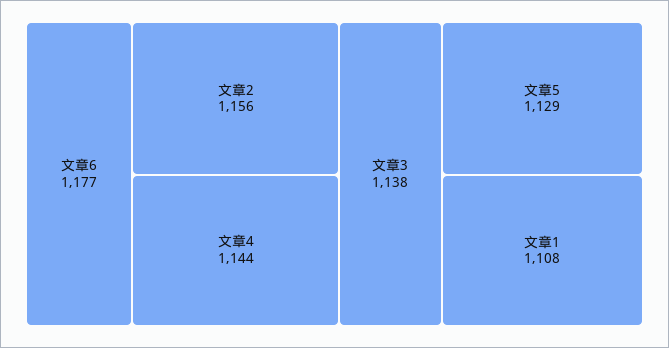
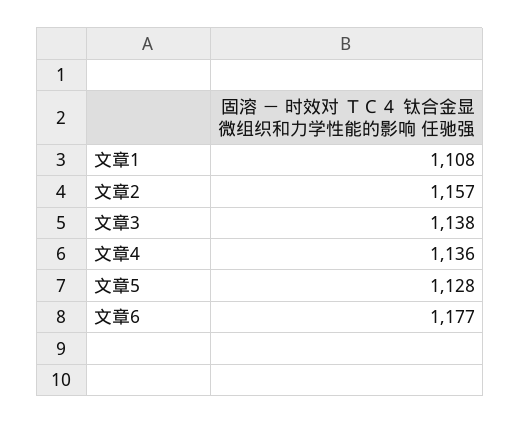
文章2: 1156 -> 1157
文章4: 1144 -> 1136
文章5: 1129 -> 1128

